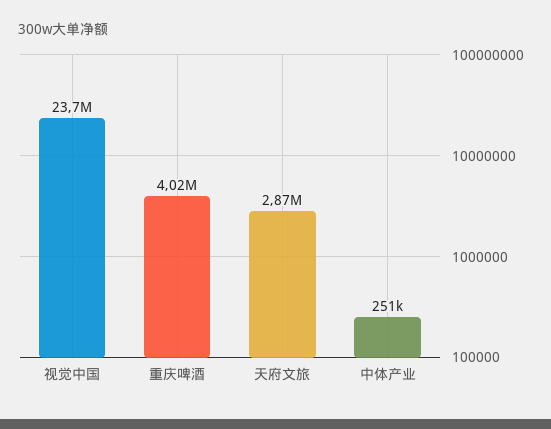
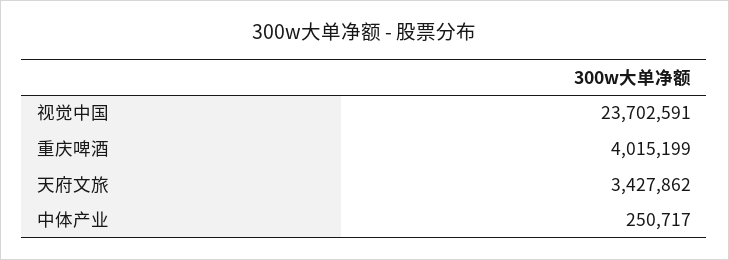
天府文旅: 2870000 -> 3427862

